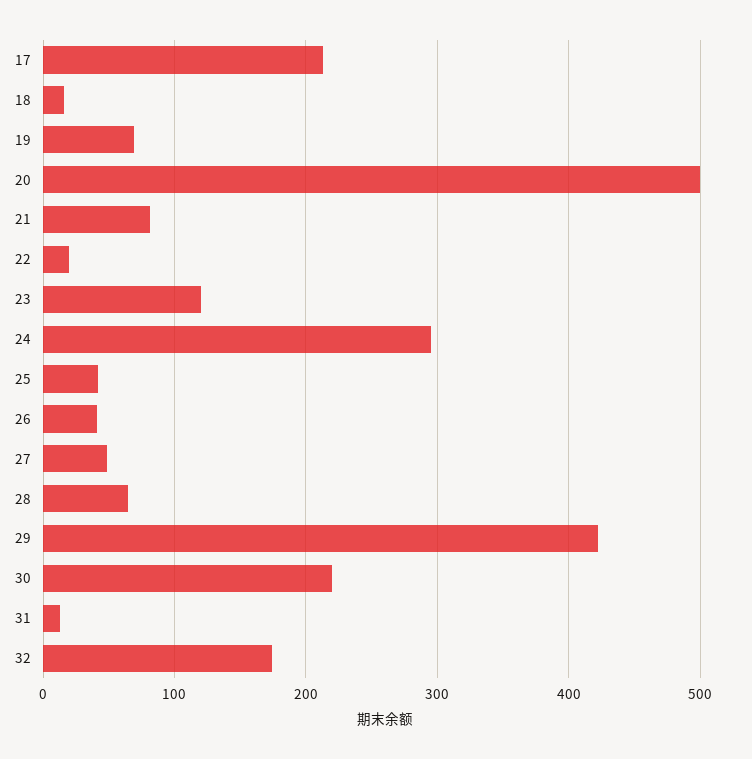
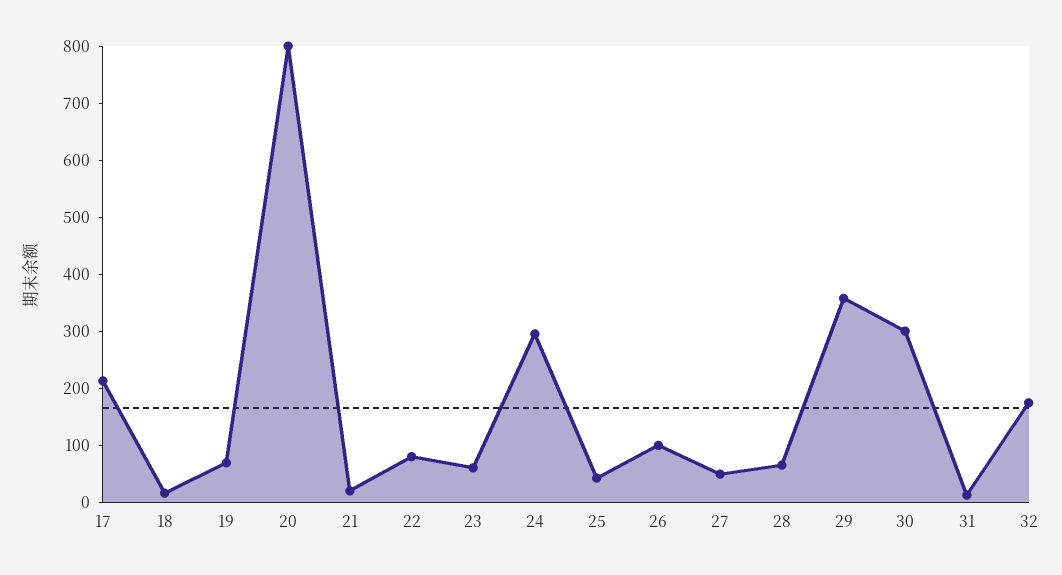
20: 500 -> 800
21: 80 -> 20
22: 20 -> 80
23: 120 -> 60
26: 40 -> 100
29: 420 -> 360
30: 220 -> 300

